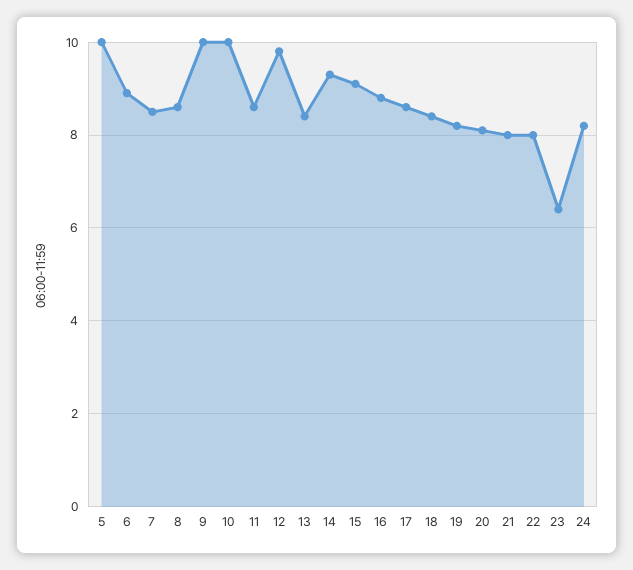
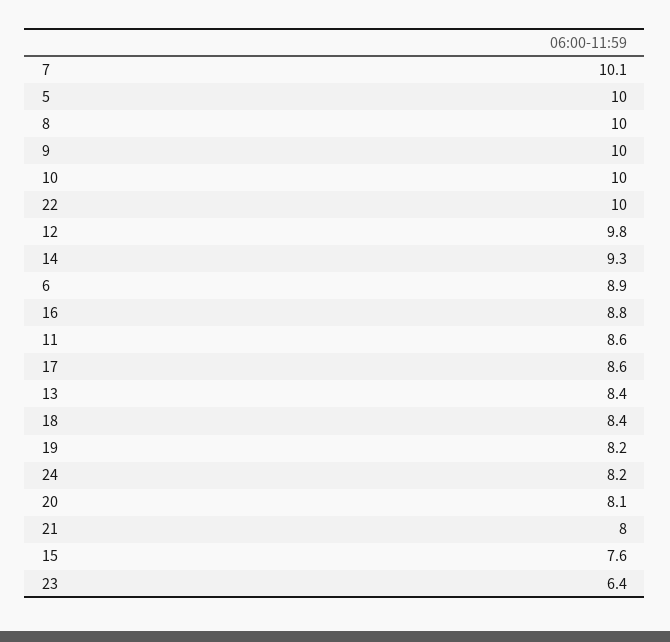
7: 8.5 -> 10.1
8: 8.5 -> 10
15: 9 -> 7.6
22: 8 -> 10

